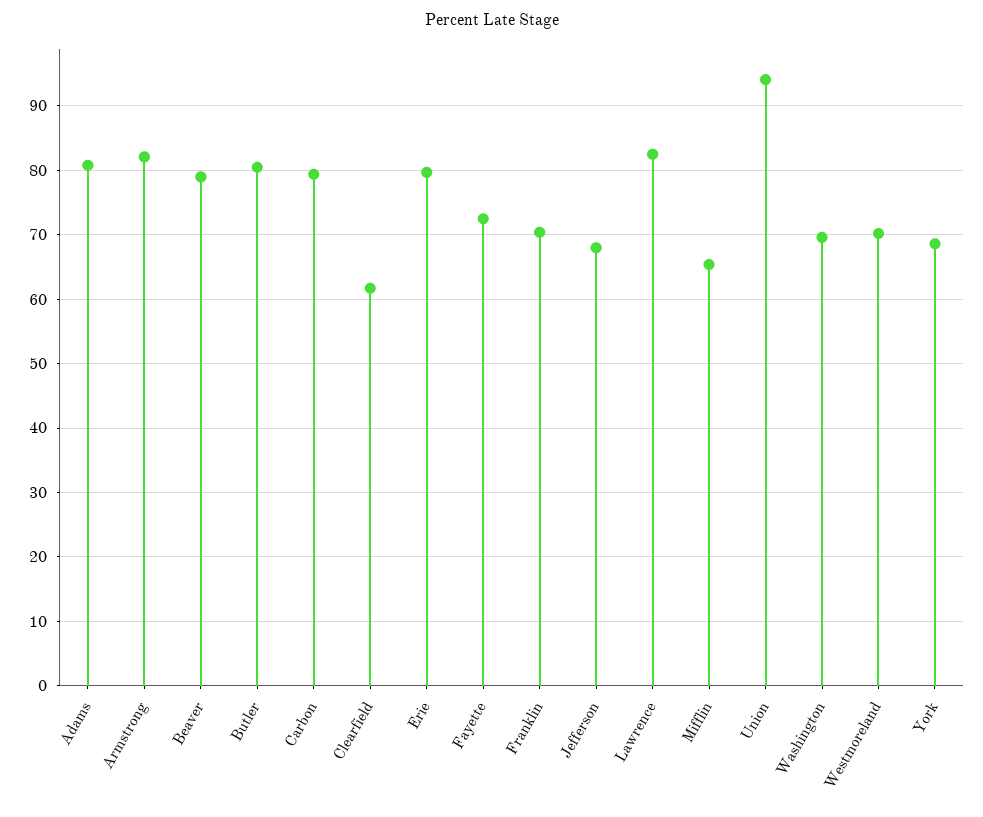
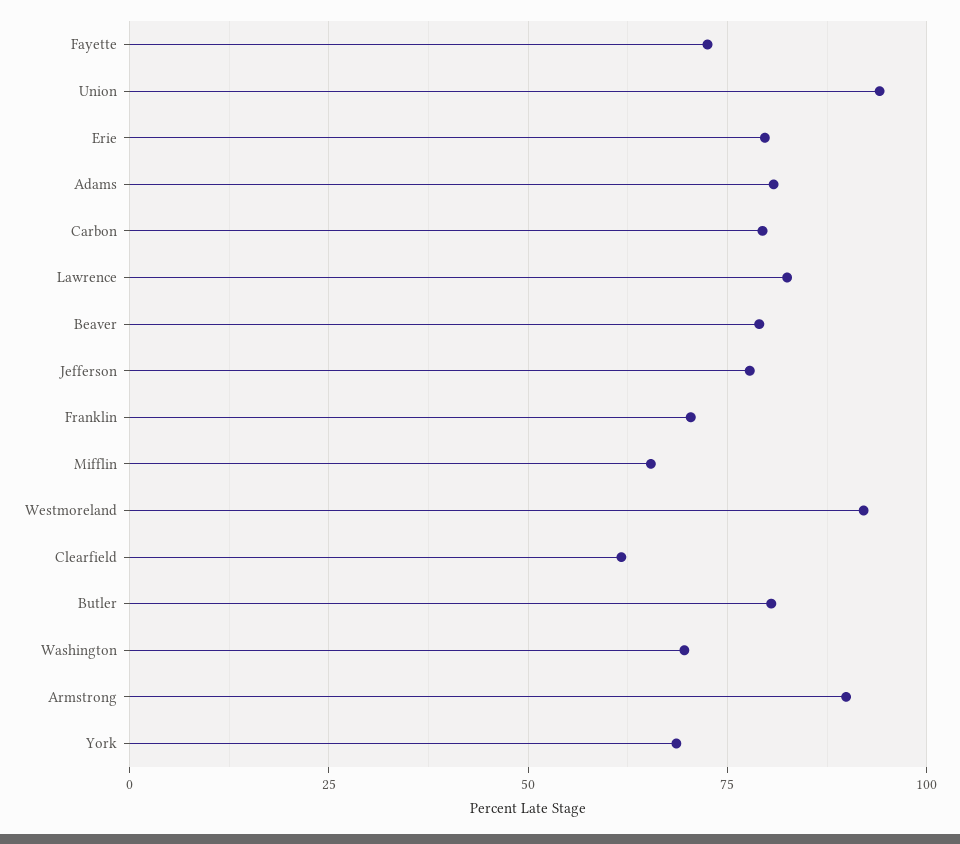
Armstrong: 82 -> 90
Jefferson: 68 -> 77.5
Westmoreland: 70 -> 92.5

